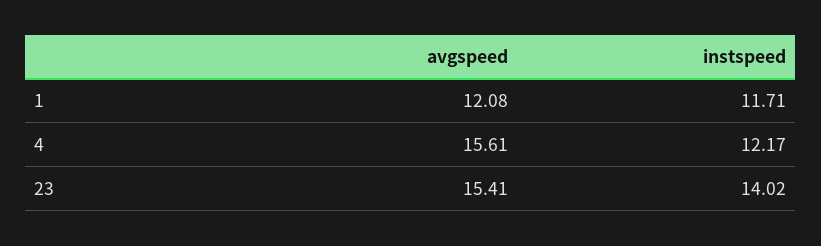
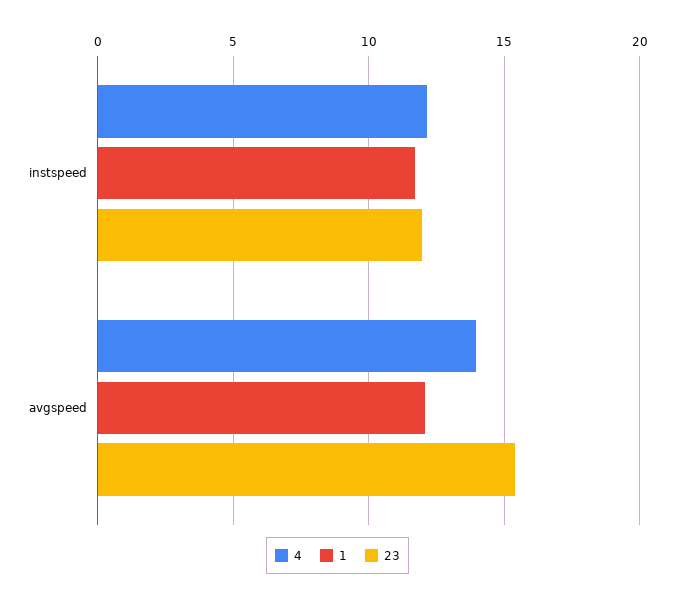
4, avgspeed: 15.61 -> 14
23, instspeed: 14.02 -> 12

